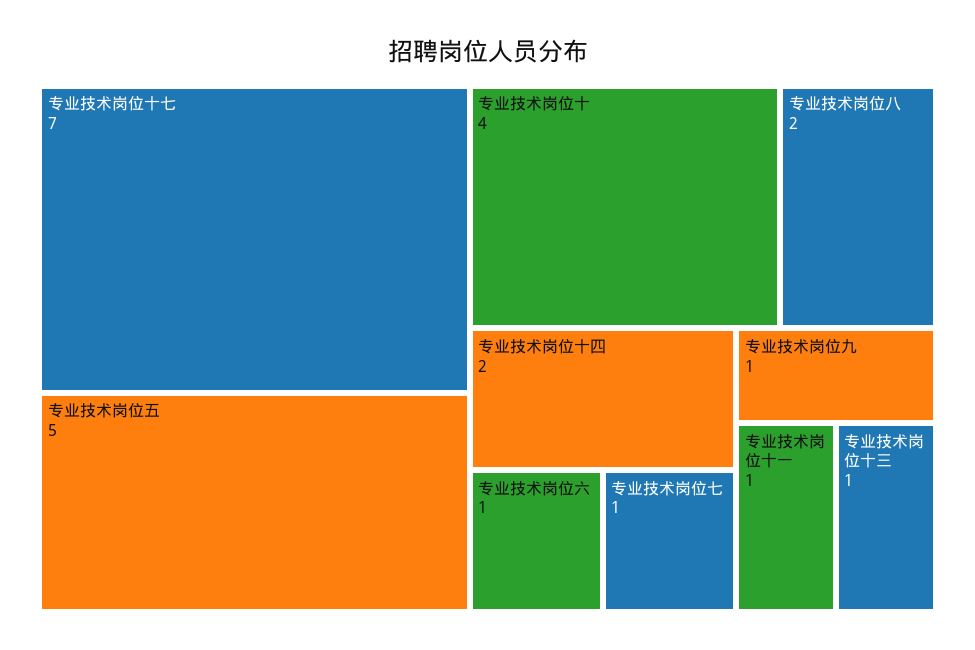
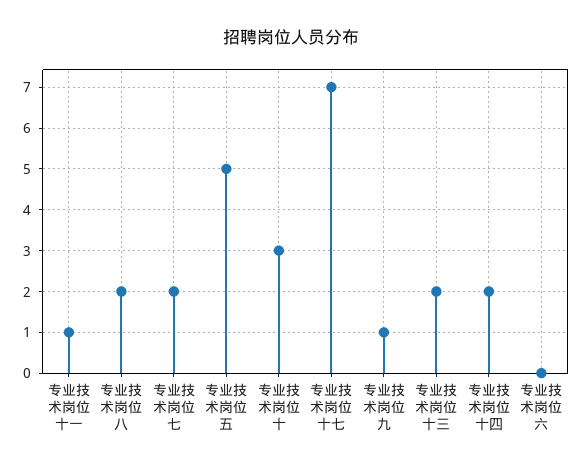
专业技术岗位十: 4 -> 3
专业技术岗位六: 1 -> 0
专业技术岗位七: 1 -> 2
专业技术岗位十三: 1 -> 2

